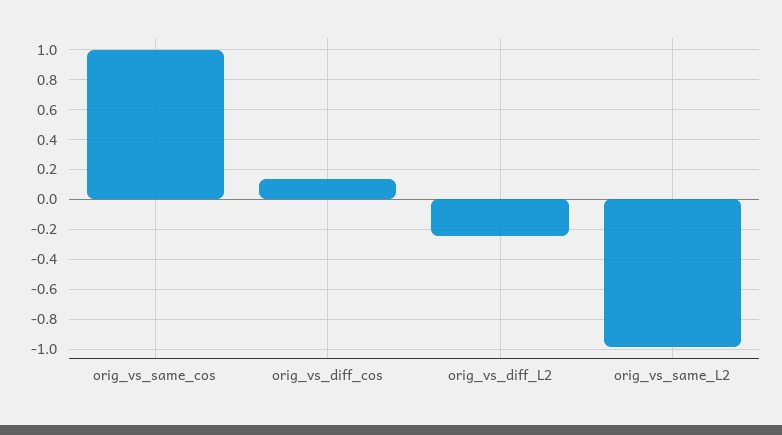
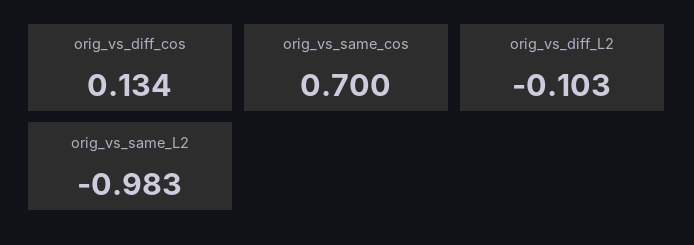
orig_vs_same_cos: 1 -> 0.7
orig_vs_diff_L2: -0.25 -> -0.103

